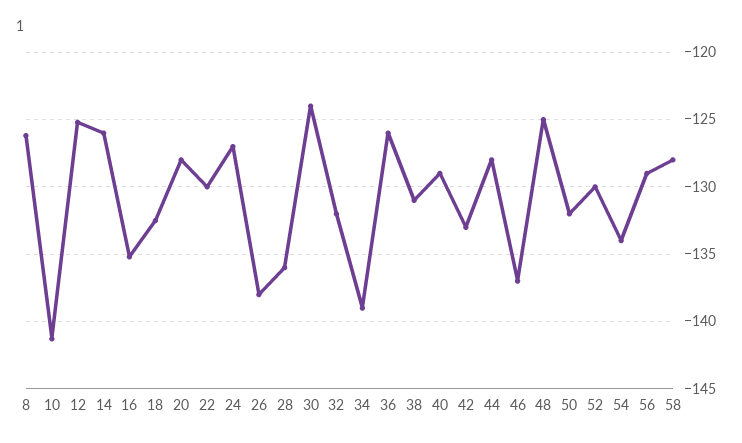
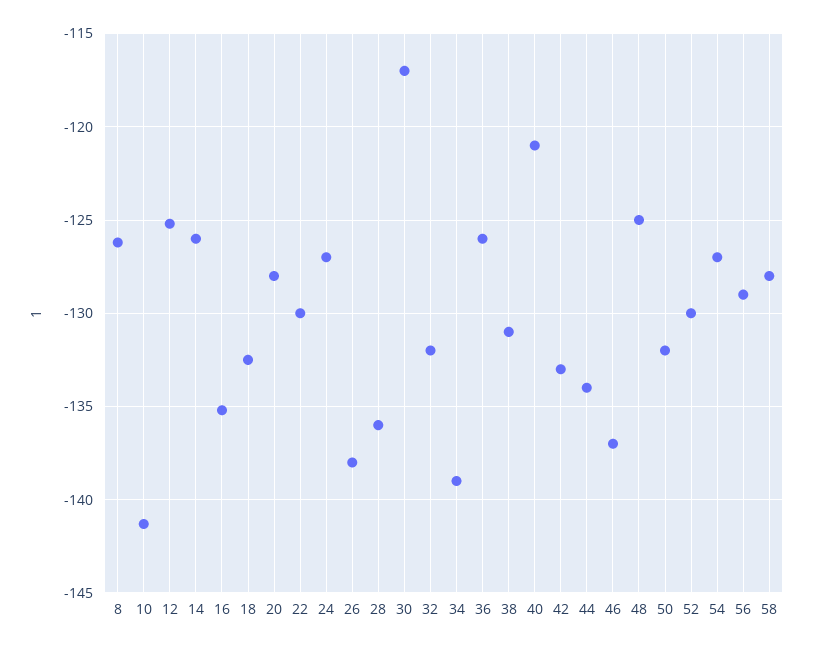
30: -124 -> -117
40: -129 -> -121
44: -128 -> -134
54: -134 -> -127

